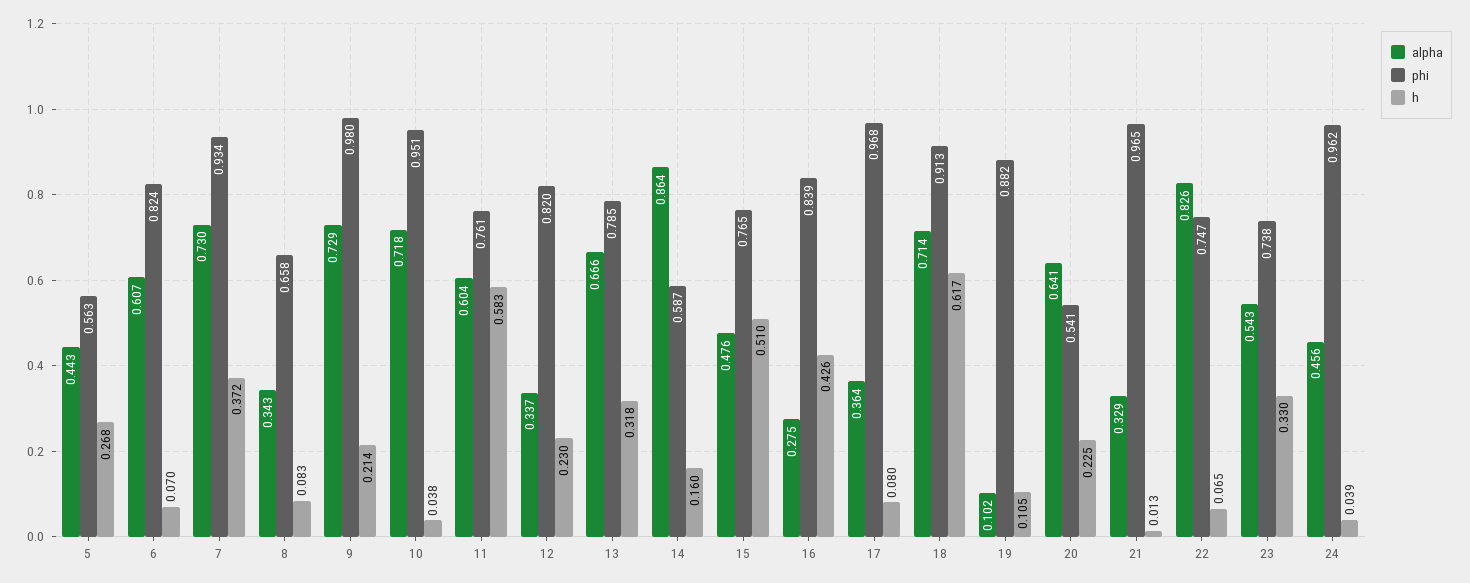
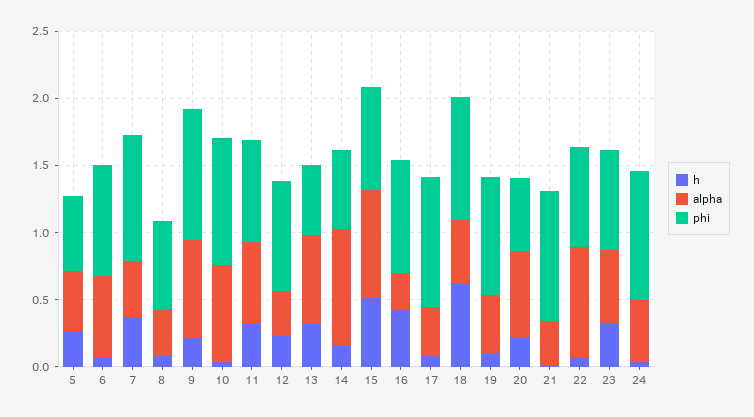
alpha, 7: 0.73 -> 0.4
h, 11: 0.583 -> 0.3
phi, 13: 0.785 -> 0.5
alpha, 15: 0.476 -> 0.8
alpha, 18: 0.714 -> 0.5
alpha, 19: 0.102 -> 0.4

